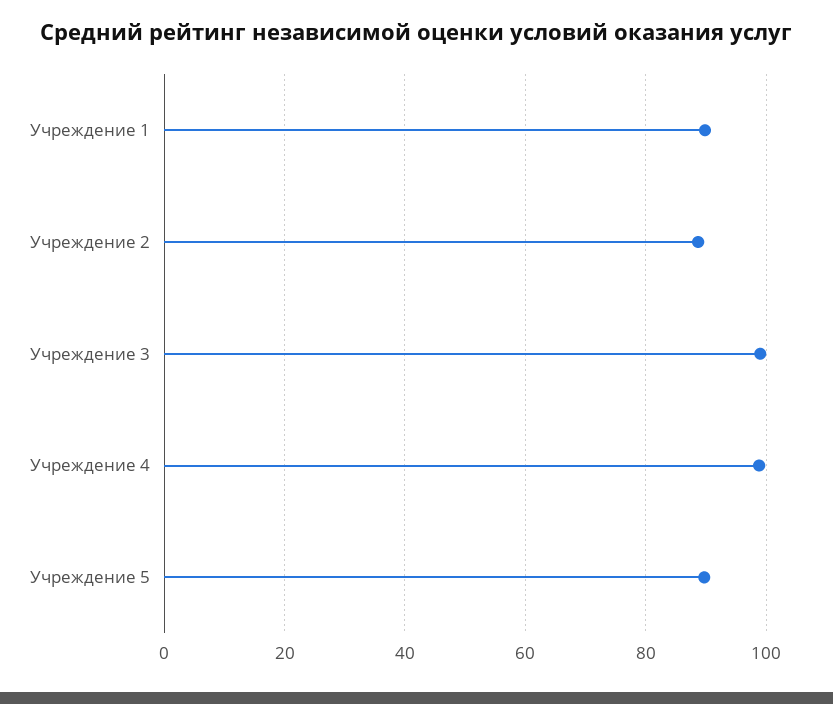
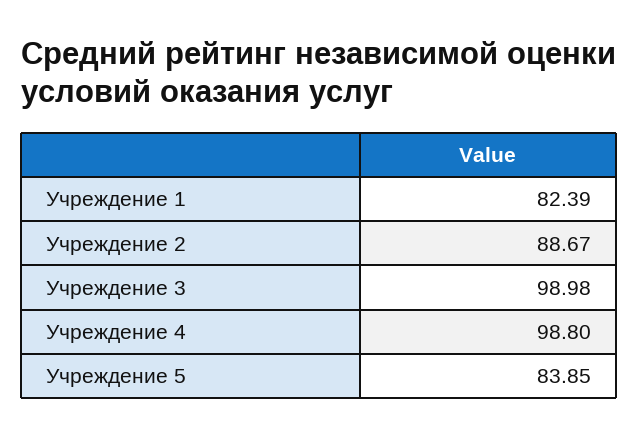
Учреждение 1: 90 -> 82.39
Учреждение 5: 90 -> 83.85

